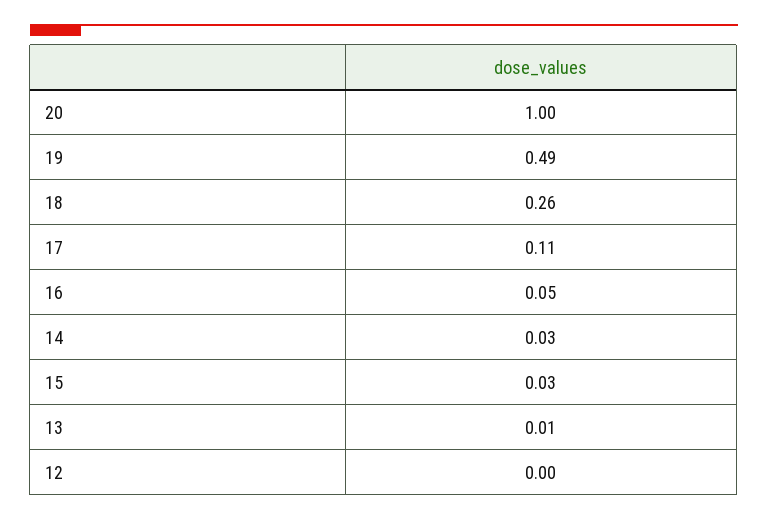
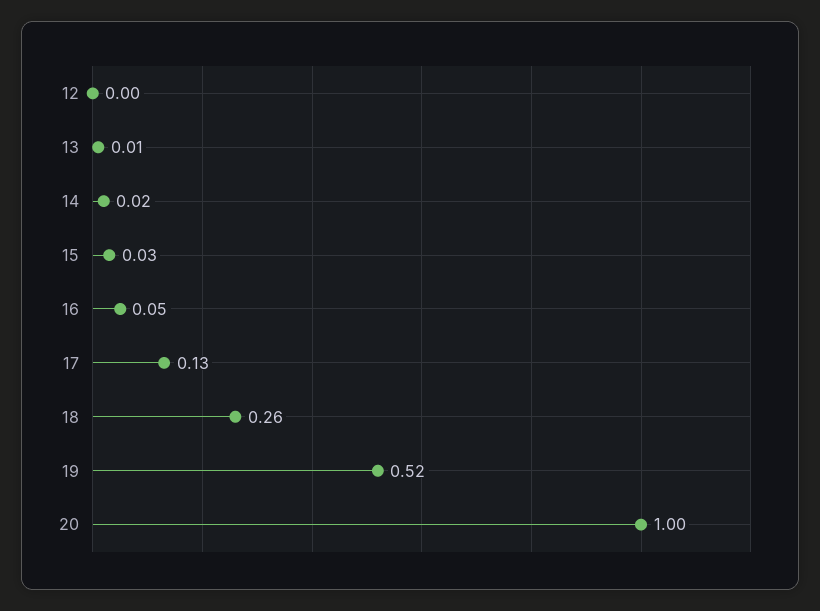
19: 0.49 -> 0.52
17: 0.11 -> 0.13
14: 0.03 -> 0.02

